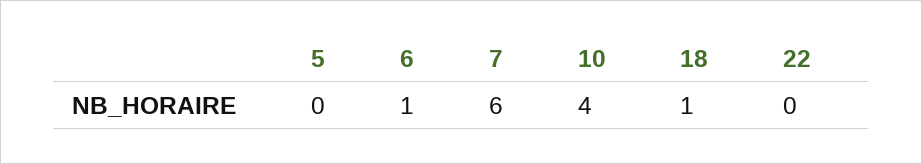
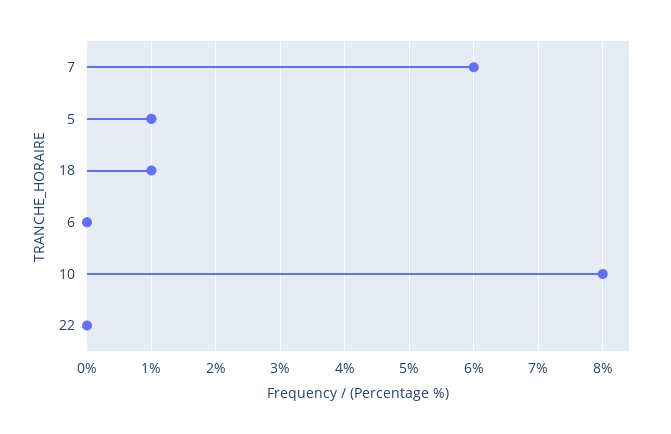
5: 0 -> 1
6: 1 -> 0
10: 4 -> 8

